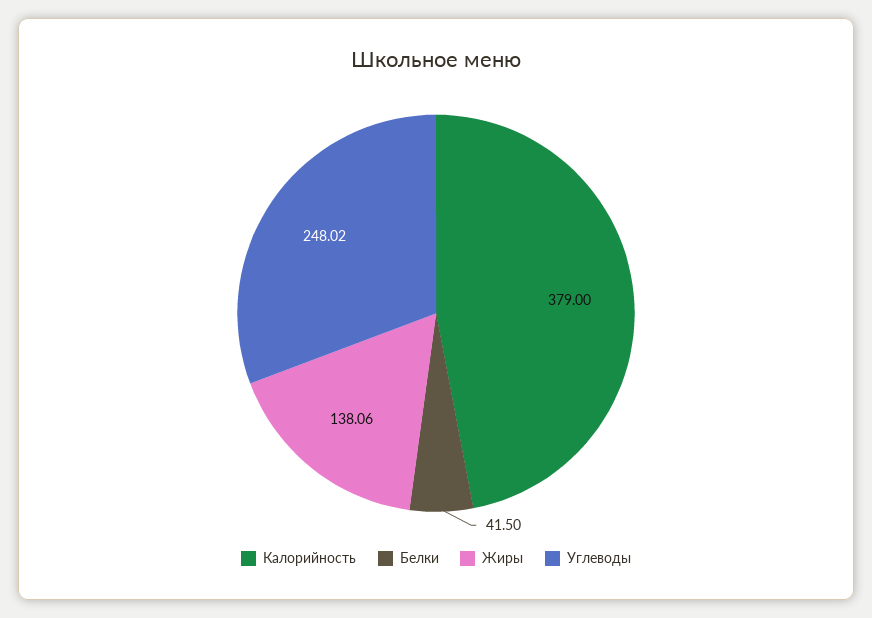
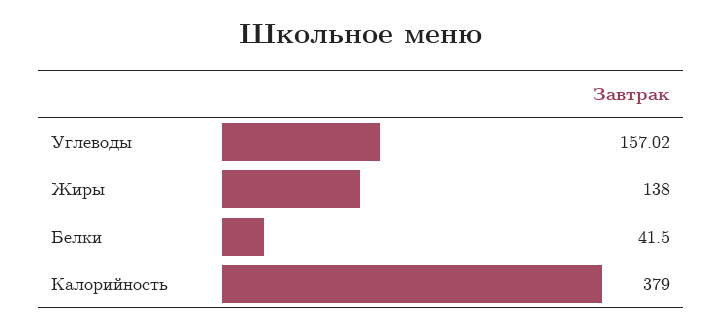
Жиры: 138.06 -> 138
Углеводы: 248.02 -> 157.02

